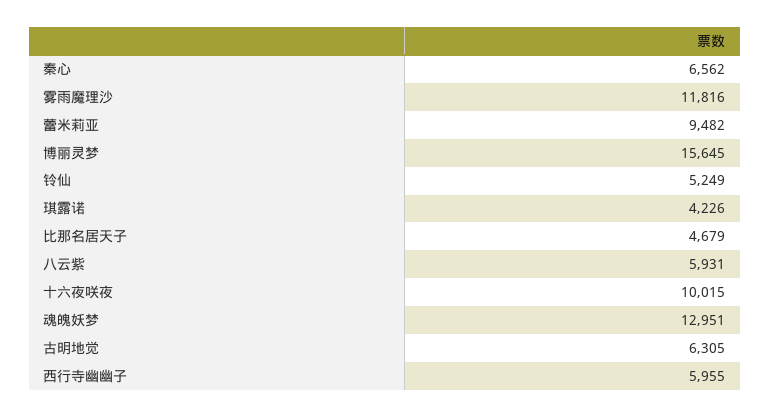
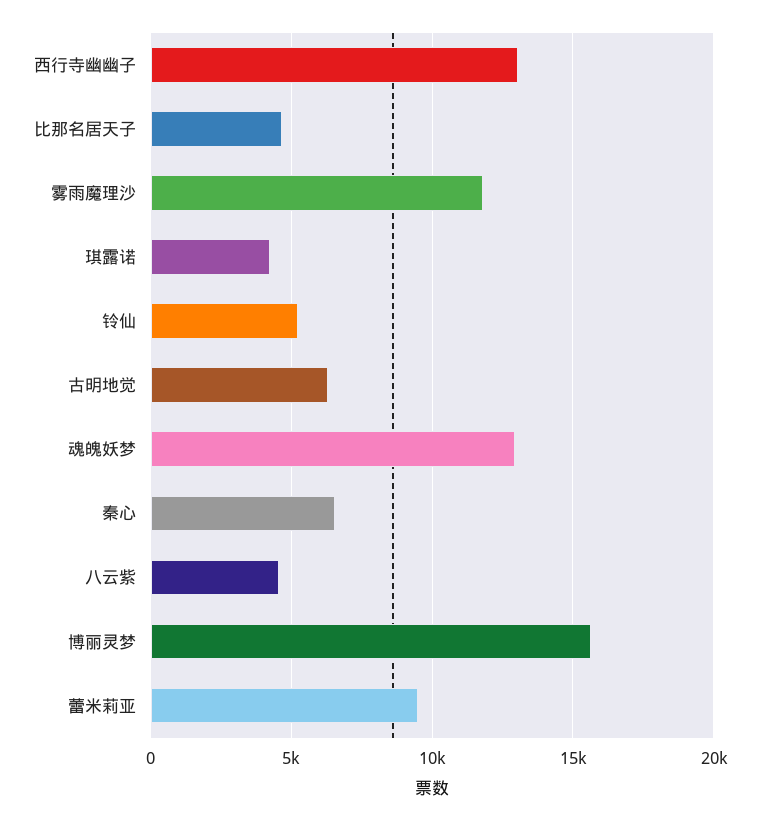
八云紫: 5931 -> 4500
十六夜咲夜: 10015 -> none
西行寺幽幽子: 5955 -> 13000

